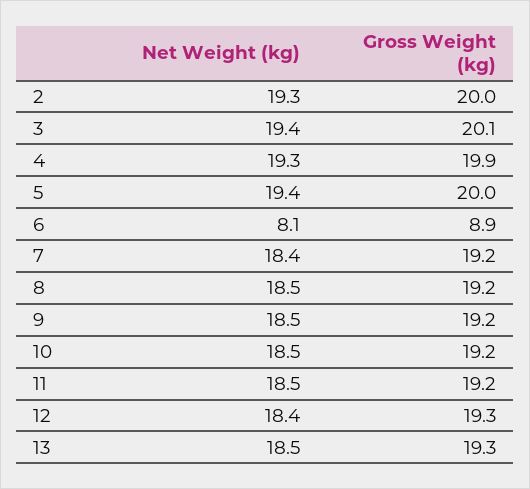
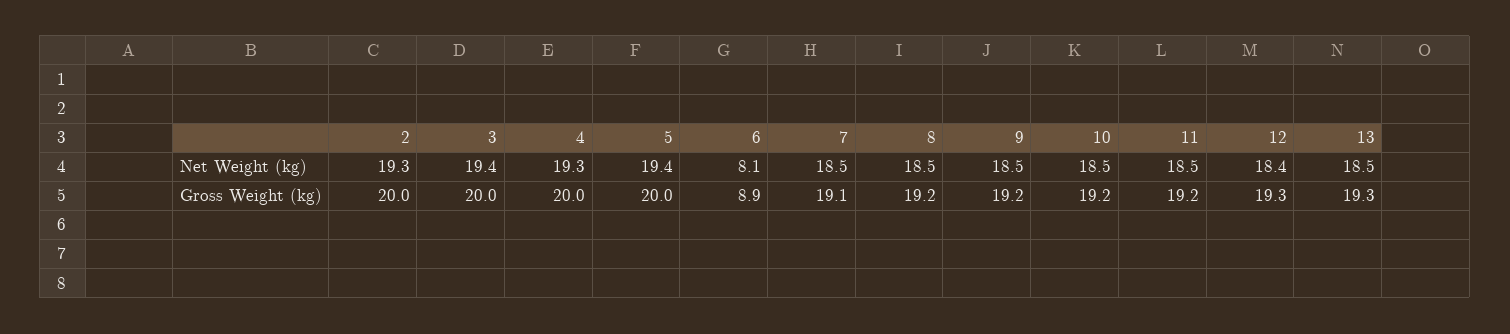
Gross Weight (kg), 3: 20.1 -> 20
Gross Weight (kg), 4: 19.9 -> 20
Net Weight (kg), 7: 18.4 -> 18.5
Gross Weight (kg), 7: 19.2 -> 19.1

